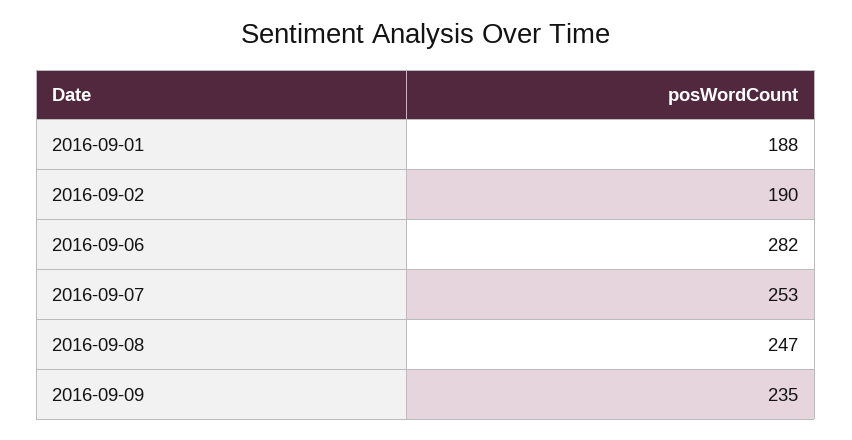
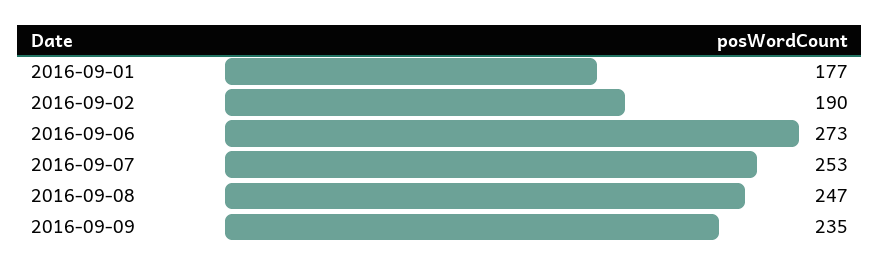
2016-09-01: 188 -> 177
2016-09-06: 282 -> 273

